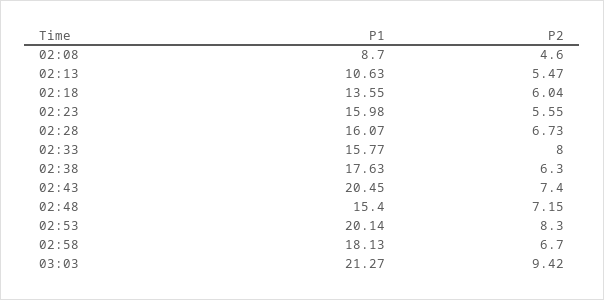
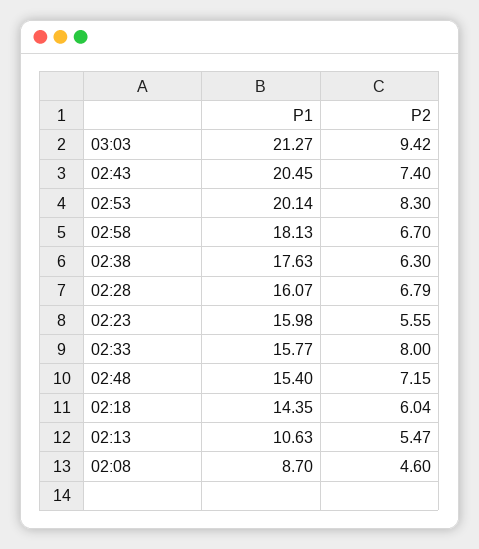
P1, 02:18: 13.55 -> 14.35
P2, 02:28: 6.73 -> 6.79

